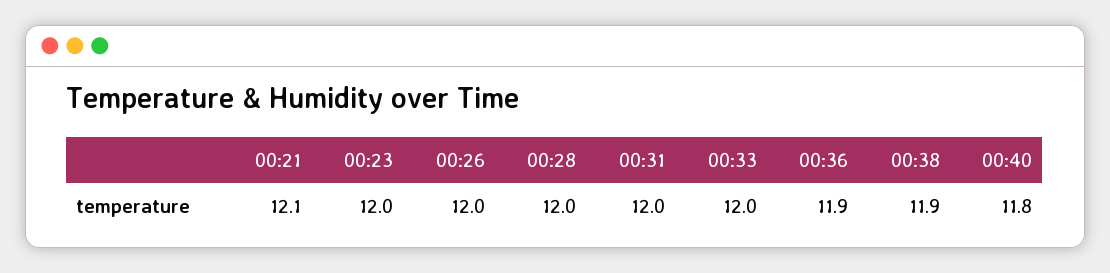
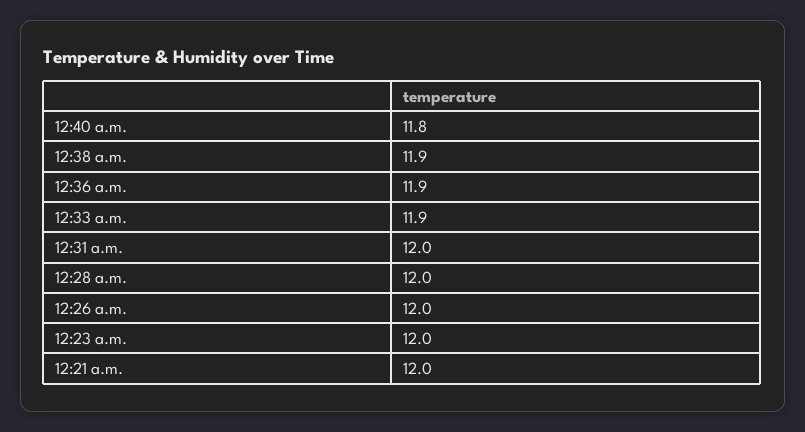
00:21: 12.1 -> 12
00:33: 12 -> 11.9

